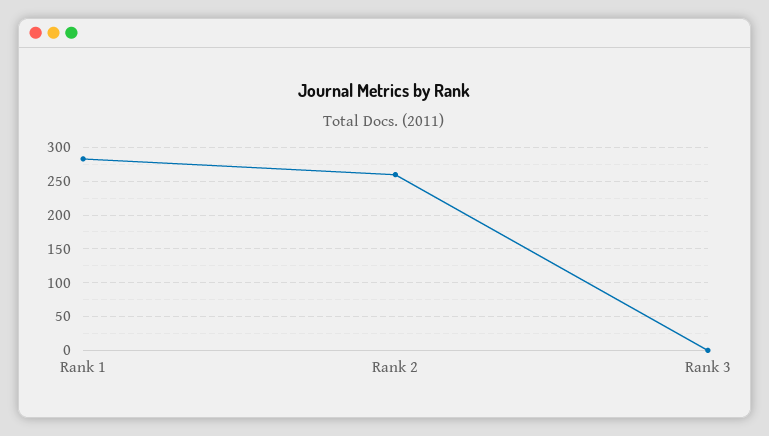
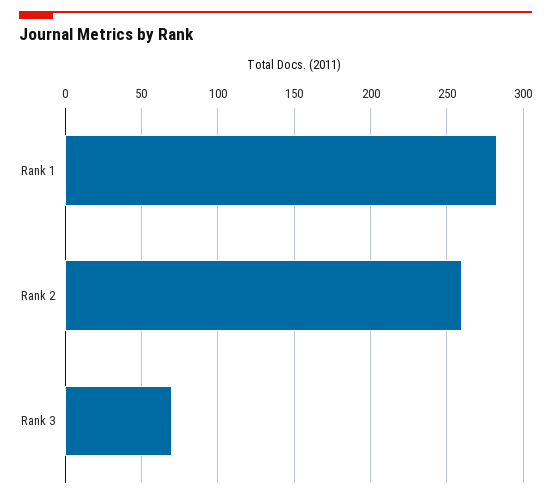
Rank 3: 0 -> 70

